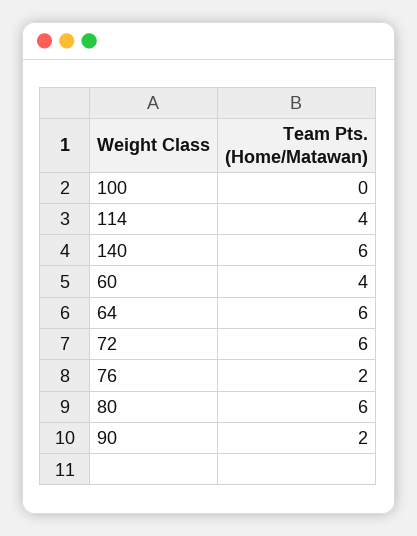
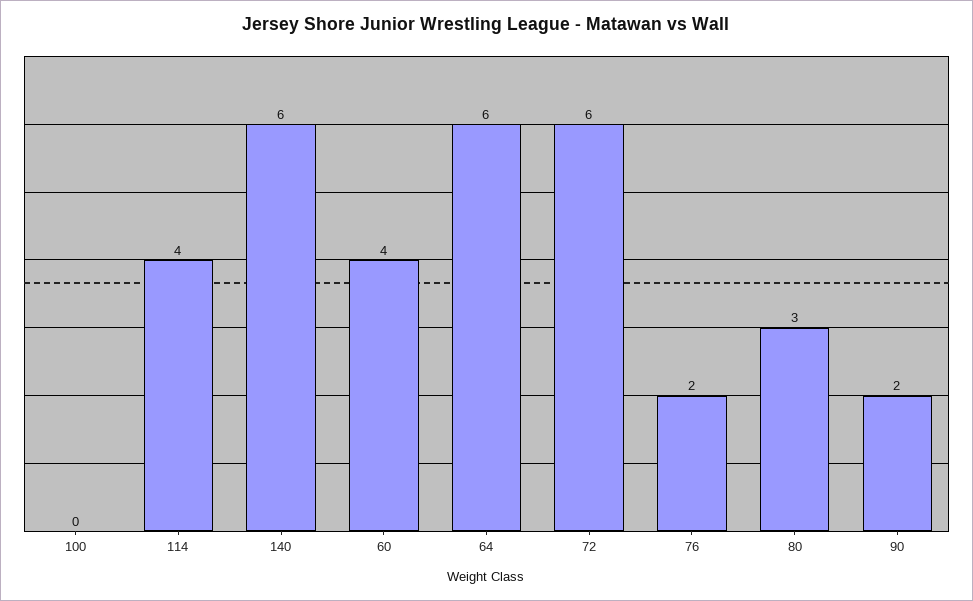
80: 6 -> 3

